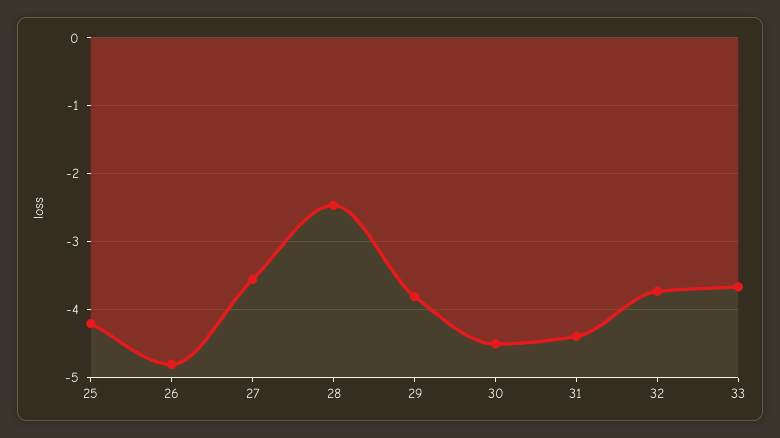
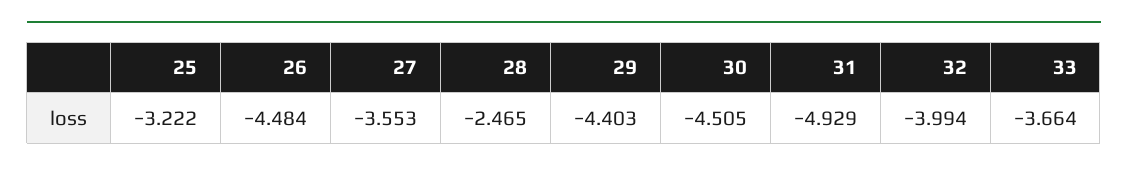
25: -4.2 -> -3.222
26: -4.8 -> -4.484
29: -3.8 -> -4.403
31: -4.4 -> -4.929
32: -3.7 -> -3.994

